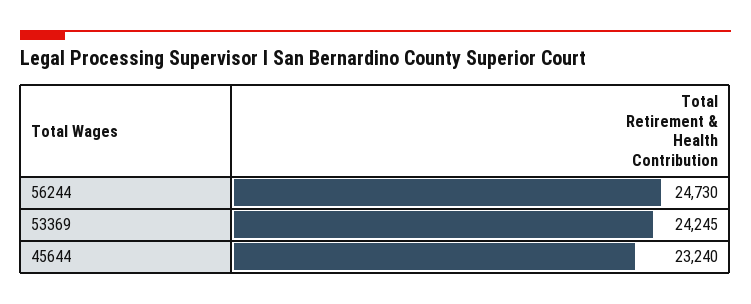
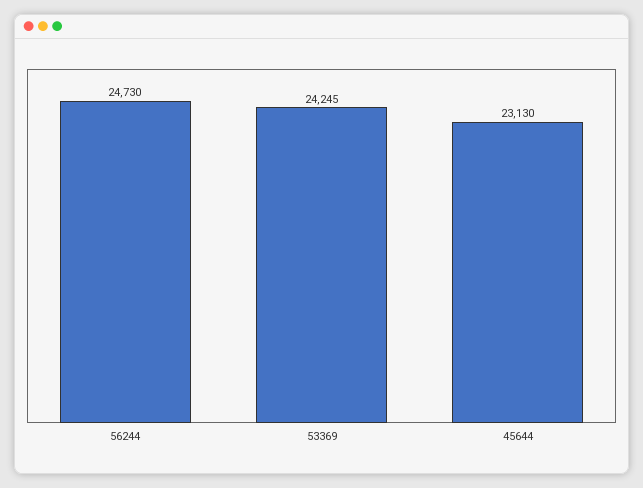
45644: 23240 -> 23130

